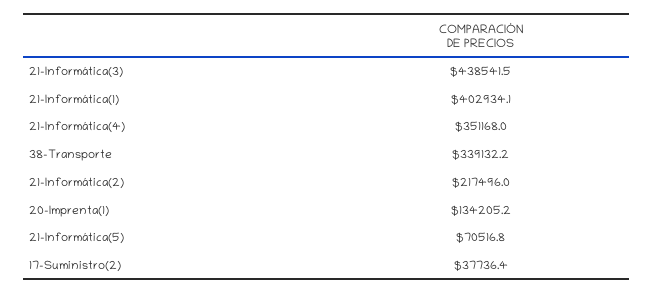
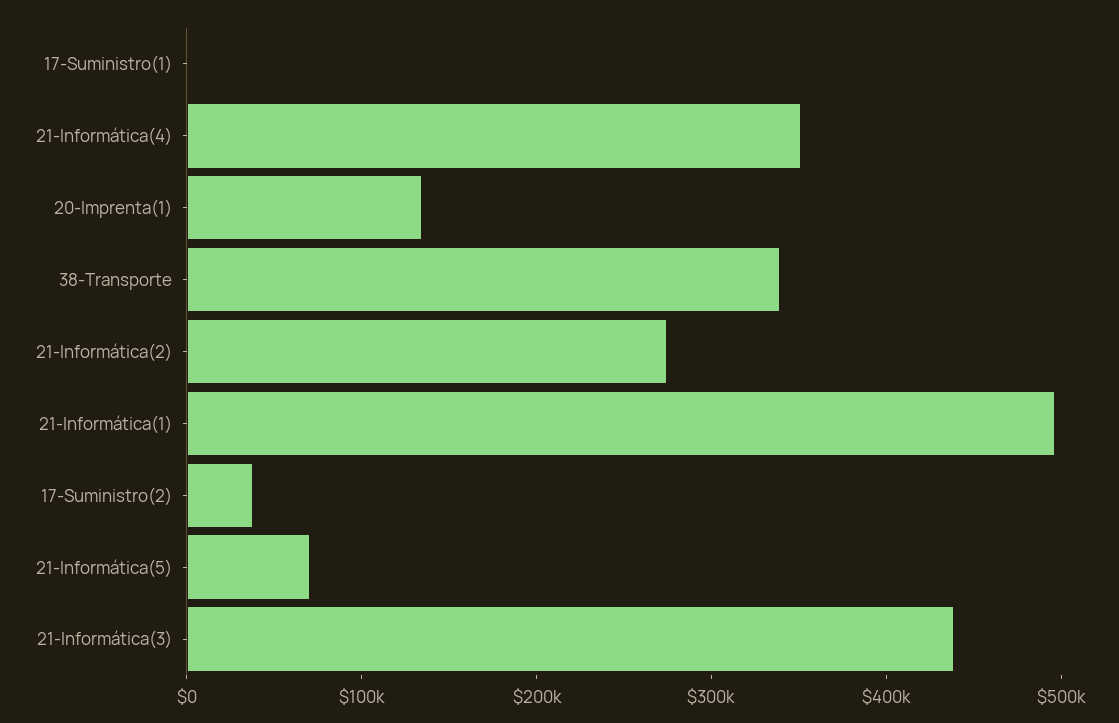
21-Informática(1): 402934.1 -> 500000
21-Informática(2): 217496 -> 280000
17-Suministro(1): none -> 0

